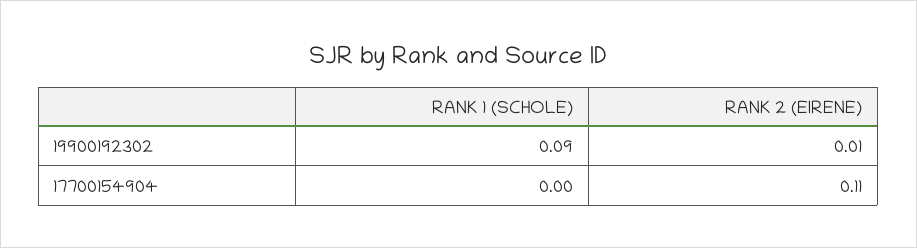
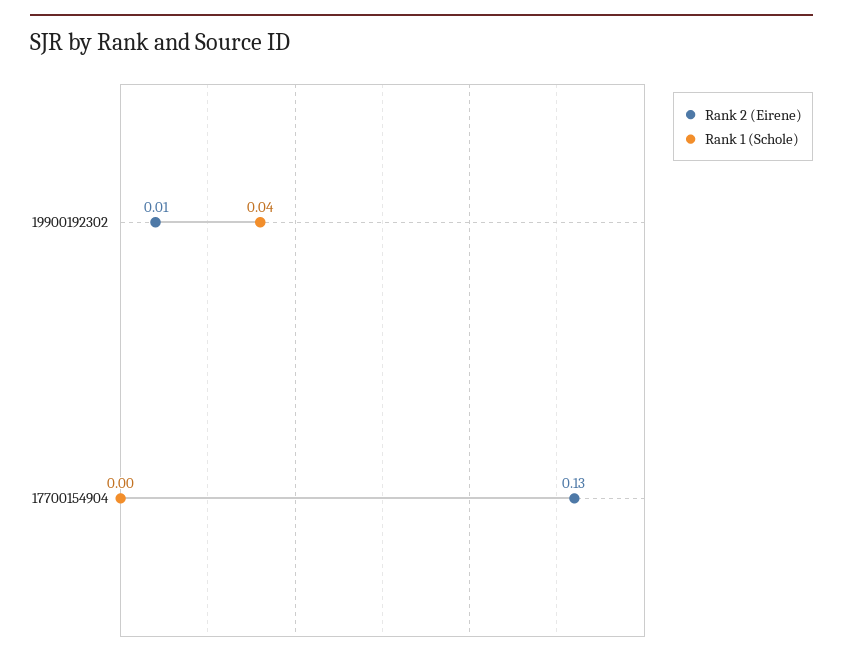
RANK 1 (SCHOLE), 19900192302: 0.09 -> 0.04
RANK 2 (EIRENE), 17700154904: 0.11 -> 0.13

